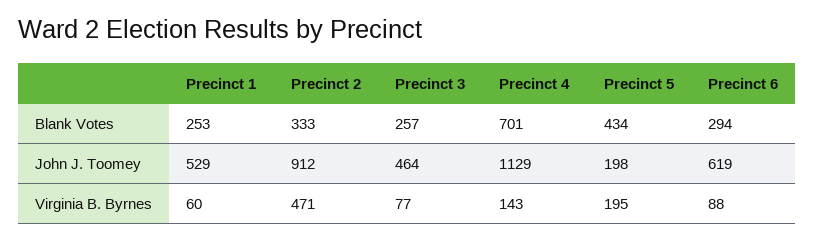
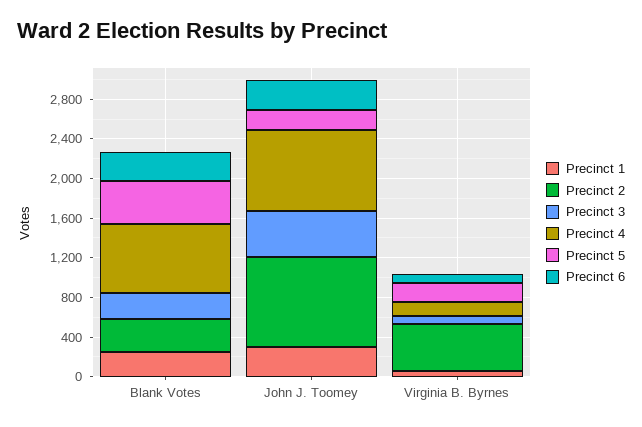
Precinct 1, John J. Toomey: 529 -> 300
Precinct 4, John J. Toomey: 1129 -> 800
Precinct 6, John J. Toomey: 619 -> 300

